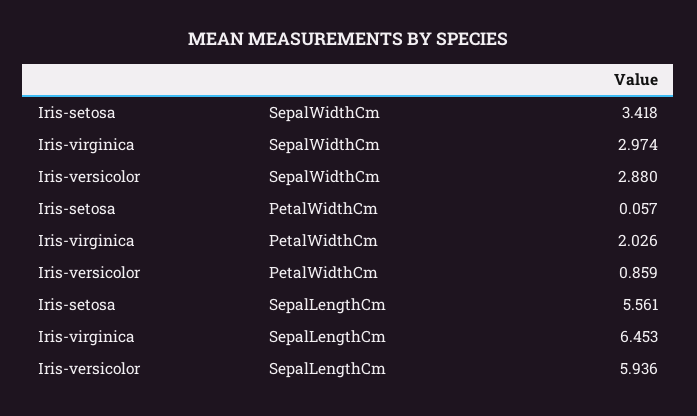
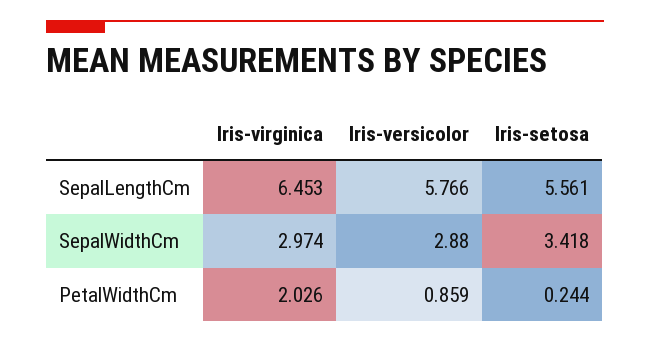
Iris-setosa, PetalWidthCm: 0.057 -> 0.244
Iris-versicolor, SepalLengthCm: 5.936 -> 5.766

